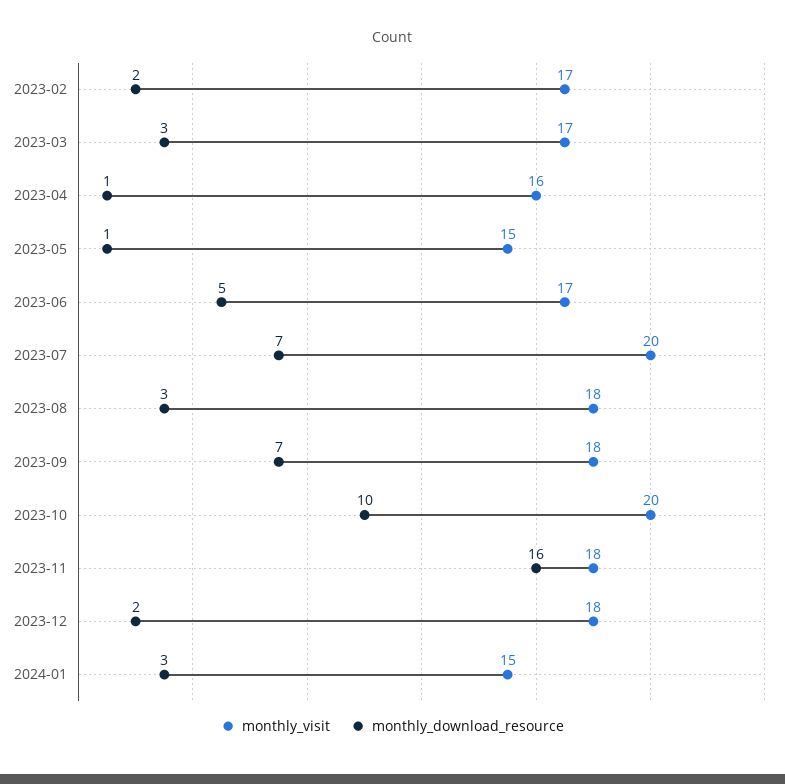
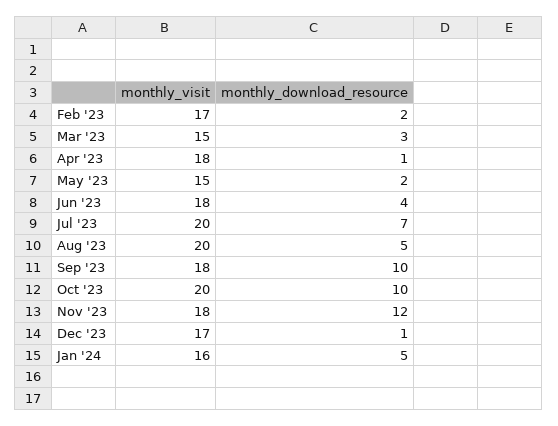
monthly_visit, 2023-03: 17 -> 15
monthly_visit, 2023-04: 16 -> 18
monthly_download_resource, 2023-05: 1 -> 2
monthly_visit, 2023-06: 17 -> 18
monthly_download_resource, 2023-06: 5 -> 4
monthly_visit, 2023-08: 18 -> 20
monthly_download_resource, 2023-08: 3 -> 5
monthly_download_resource, 2023-09: 7 -> 10
monthly_download_resource, 2023-11: 16 -> 12
monthly_visit, 2023-12: 18 -> 17
monthly_download_resource, 2023-12: 2 -> 1
monthly_visit, 2024-01: 15 -> 16
monthly_download_resource, 2024-01: 3 -> 5

